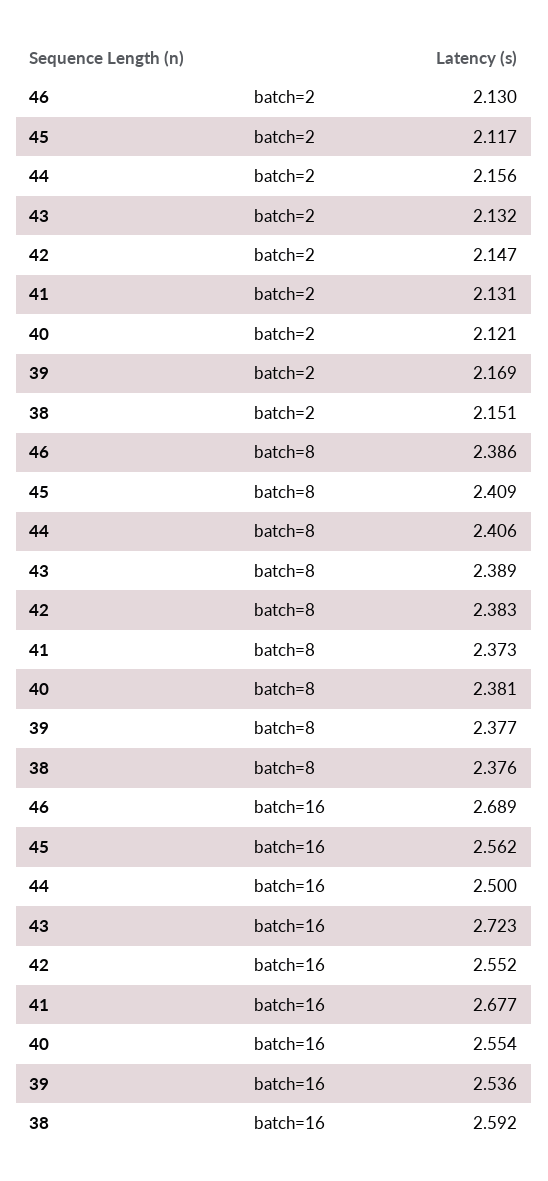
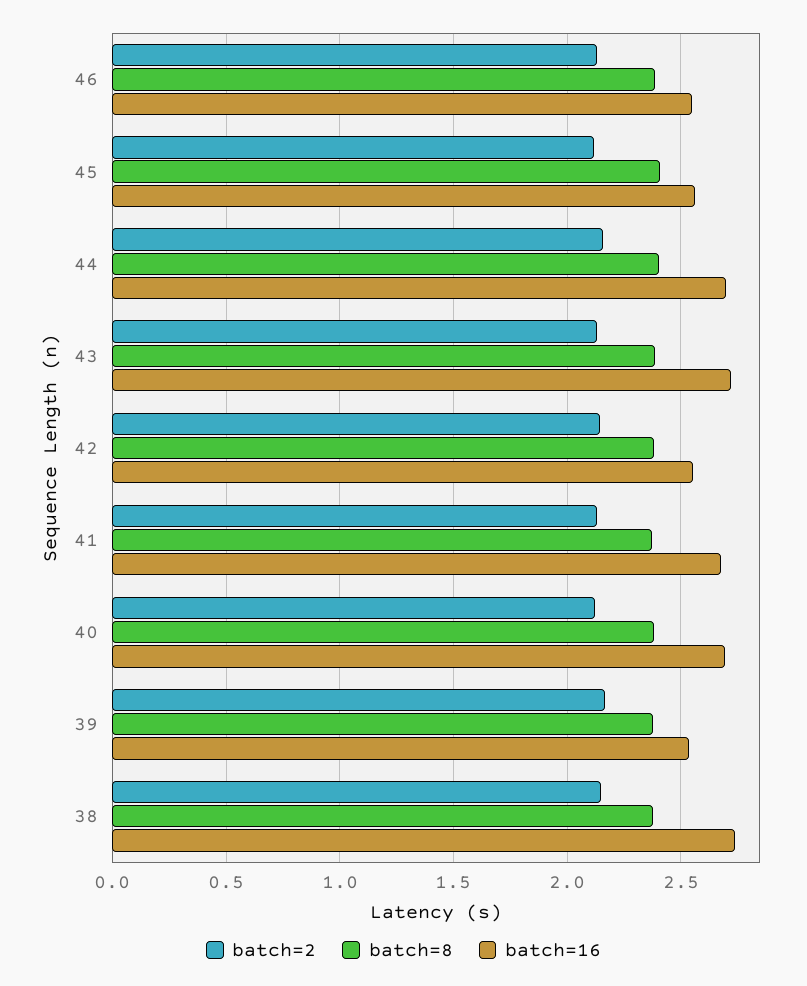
batch=16, 46: 2.689 -> 2.55
batch=16, 44: 2.5 -> 2.7
batch=16, 40: 2.554 -> 2.7
batch=16, 38: 2.592 -> 2.75

